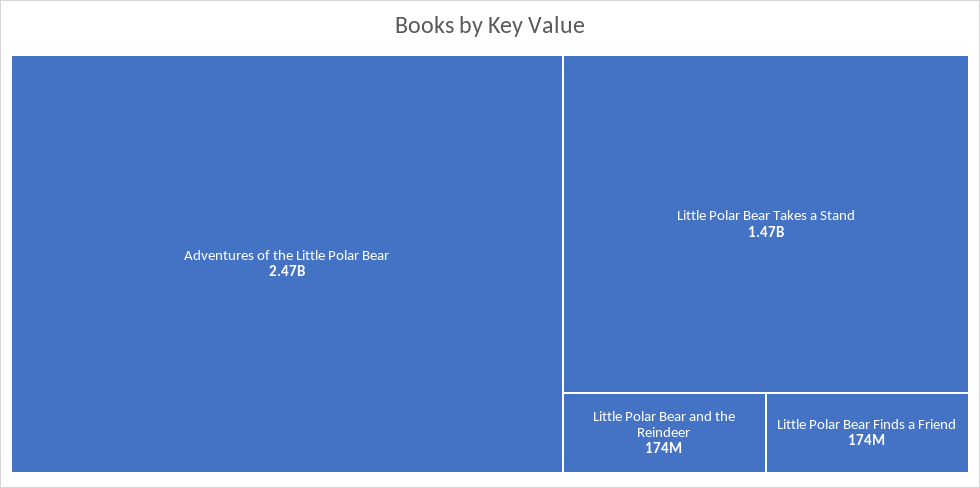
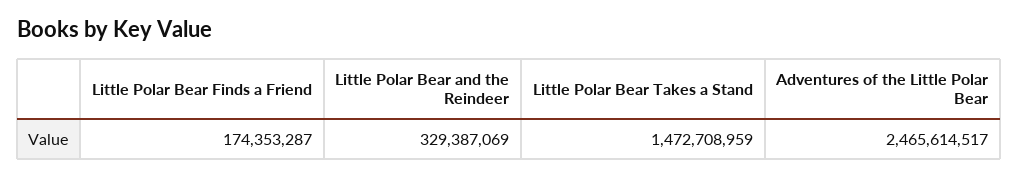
Little Polar Bear and the Reindeer: 174000000 -> 329387069

